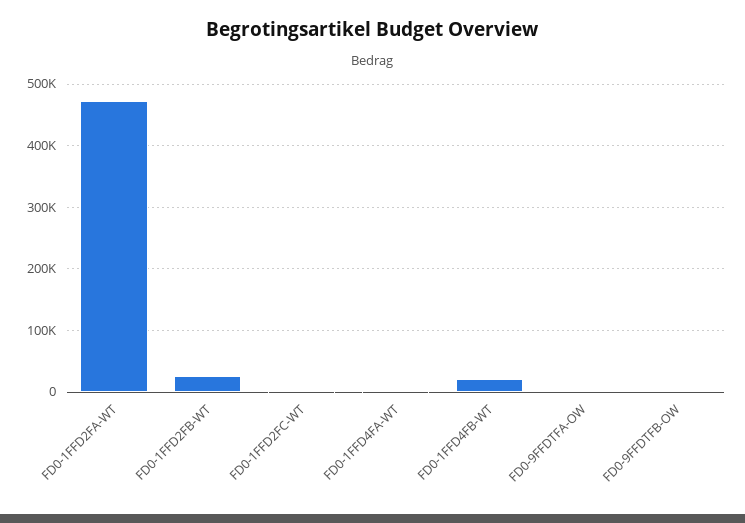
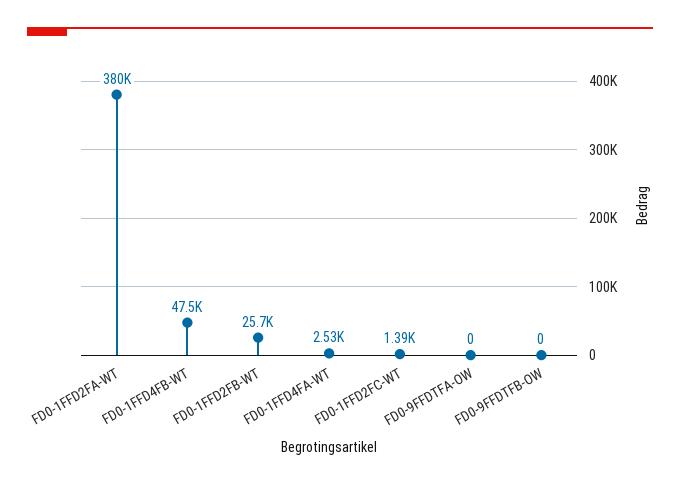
FD0-1FFD2FA-WT: 470000 -> 380000
FD0-1FFD4FB-WT: 20000 -> 47500

